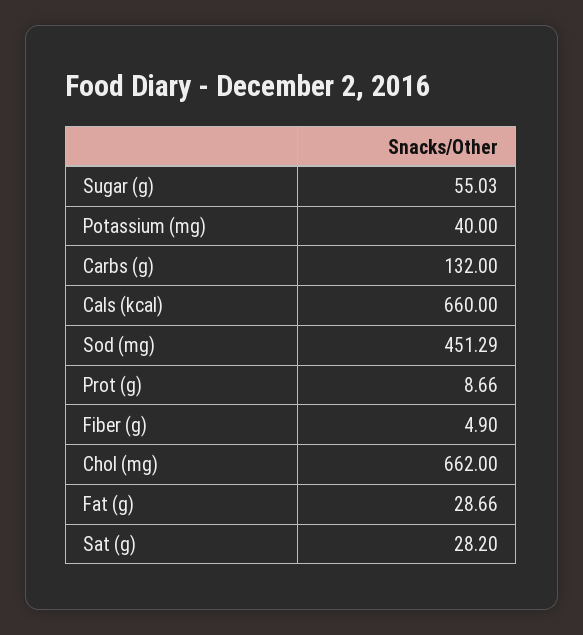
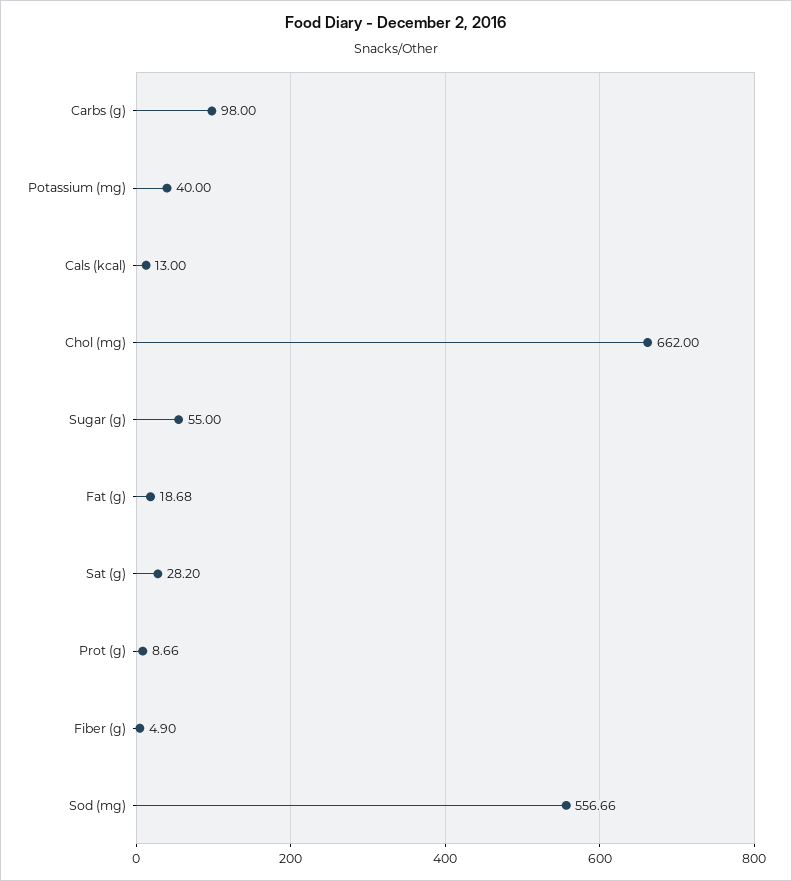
Sugar (g): 55.03 -> 55
Carbs (g): 132 -> 98
Cals (kcal): 660 -> 13
Sod (mg): 451.29 -> 556.66
Fat (g): 28.66 -> 18.68

